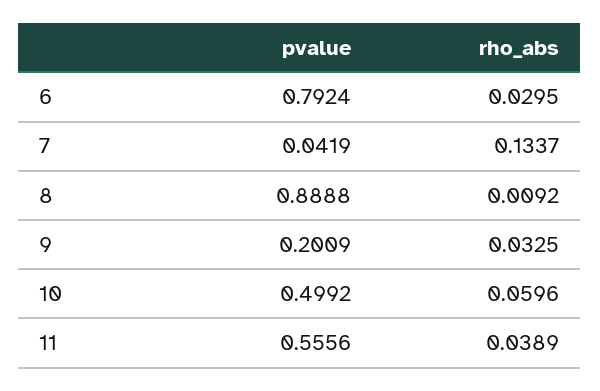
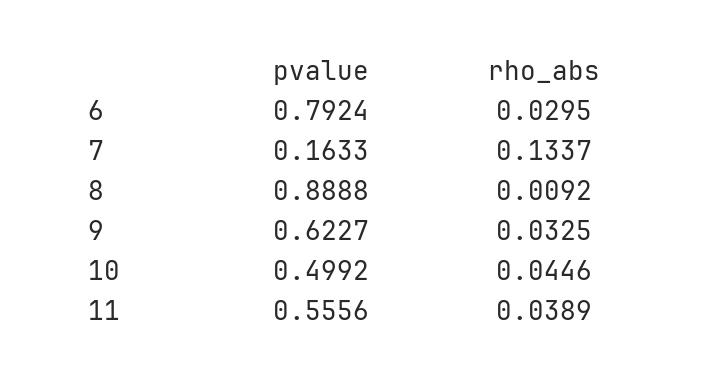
pvalue, 7: 0.0419 -> 0.1633
pvalue, 9: 0.2009 -> 0.6227
rho_abs, 10: 0.0596 -> 0.0446

